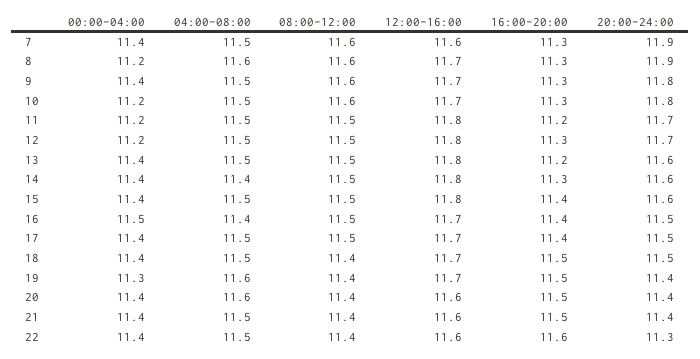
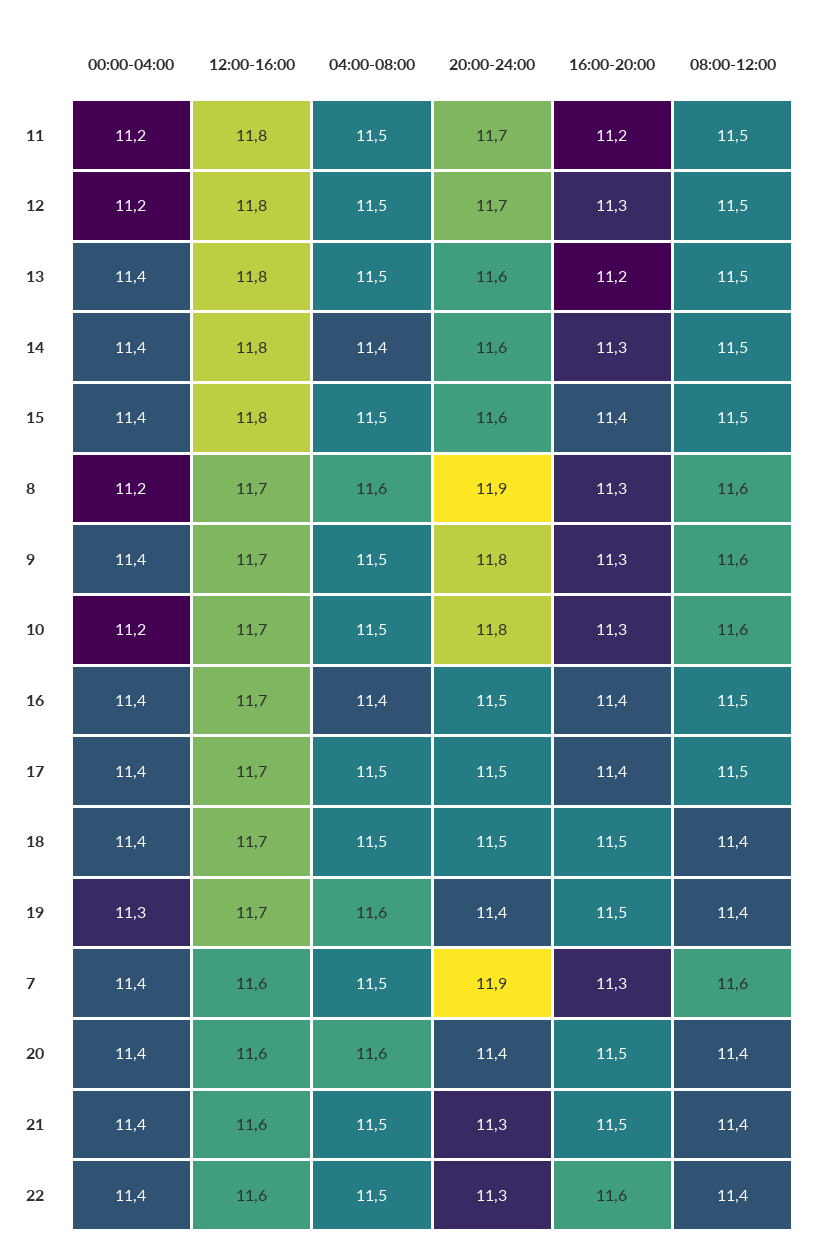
00:00-04:00, 16: 11.5 -> 11.4
20:00-24:00, 21: 11.4 -> 11.3

